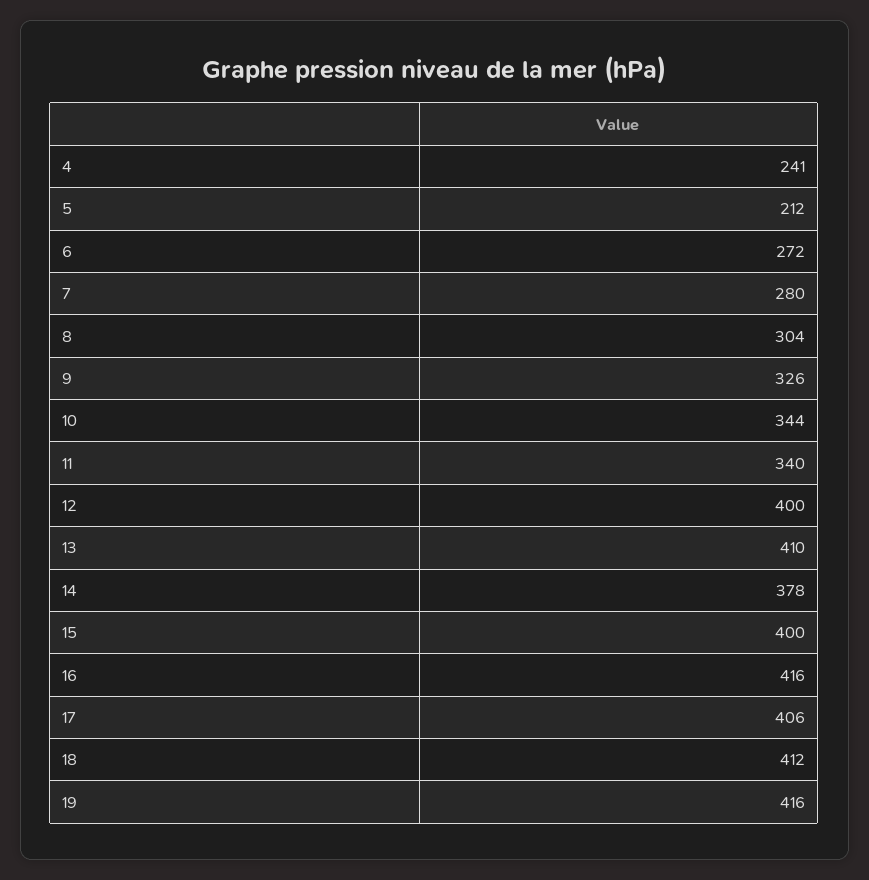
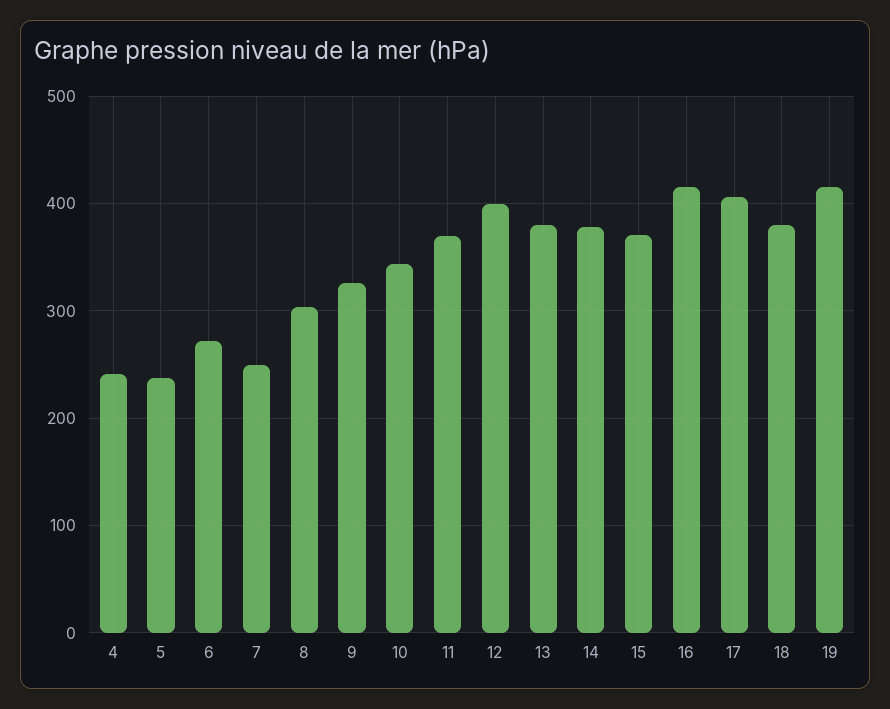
5: 212 -> 240
7: 280 -> 250
11: 340 -> 370
13: 410 -> 380
15: 400 -> 370
18: 412 -> 380

